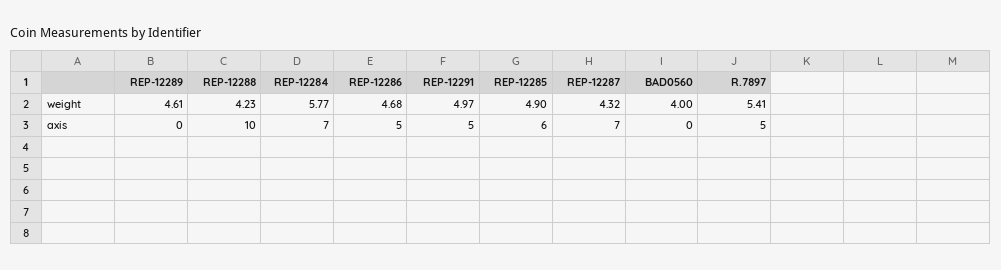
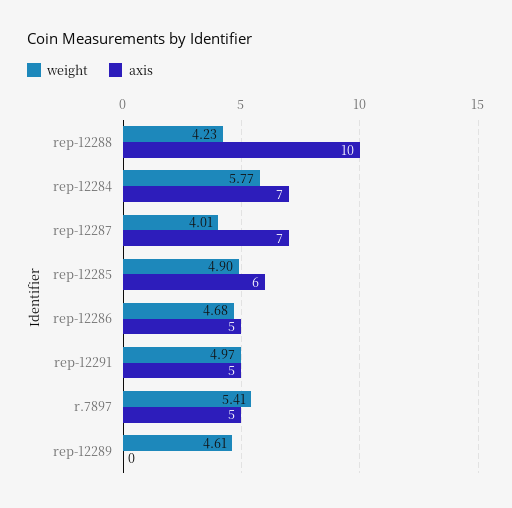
weight, REP-12287: 4.32 -> 4.01
weight, BAD0560: 4 -> none
axis, BAD0560: 0 -> none

